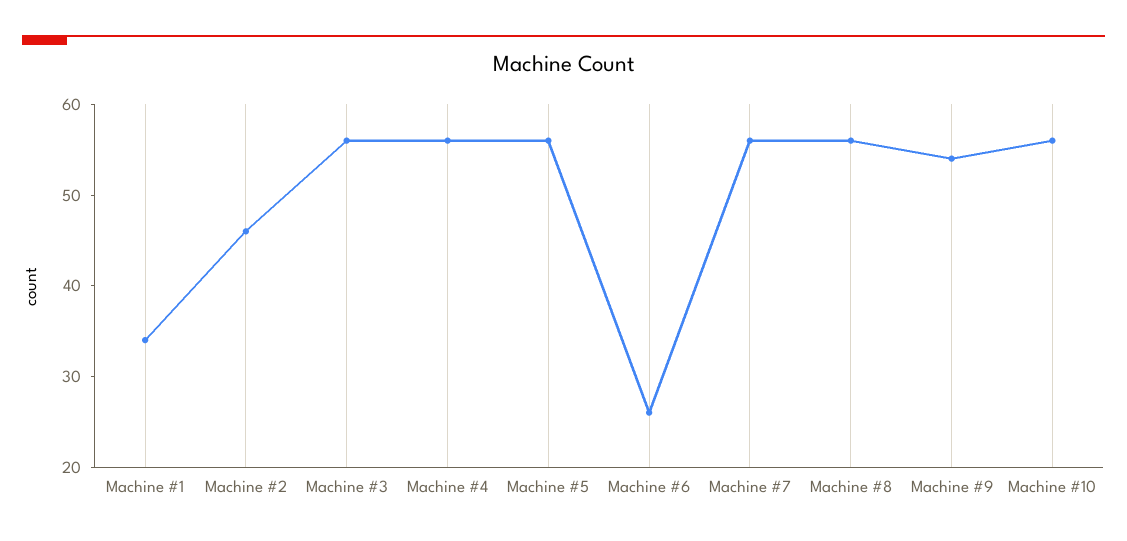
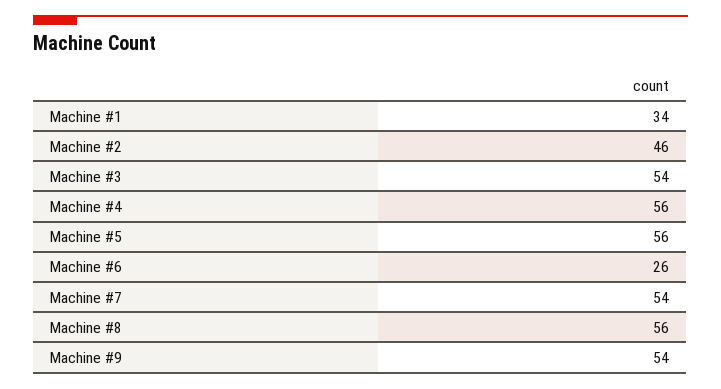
Machine #3: 56 -> 54
Machine #7: 56 -> 54
Machine #10: 56 -> none

